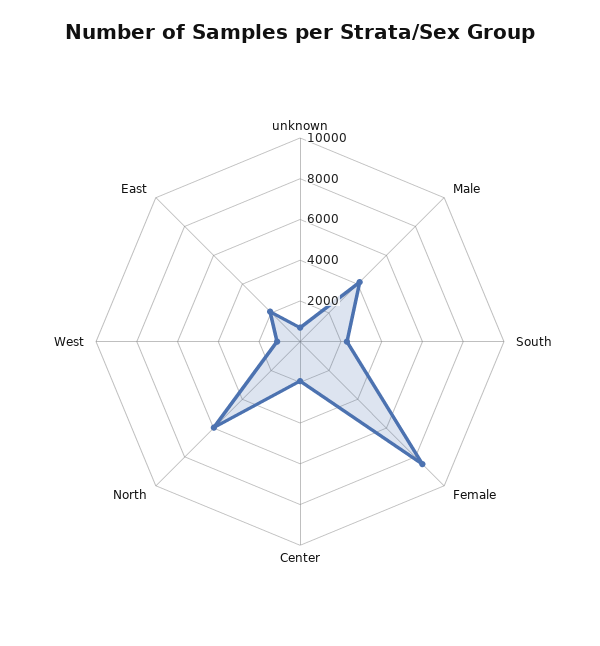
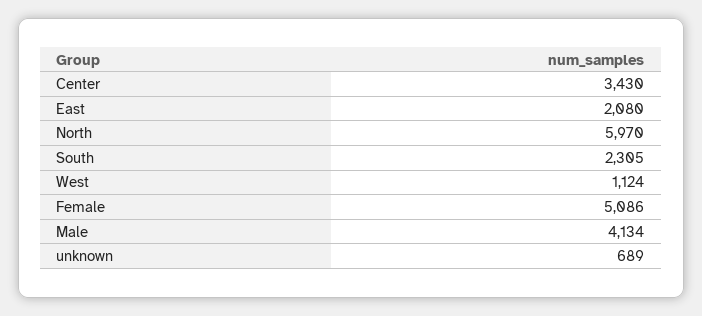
Female: 8500 -> 5086
Center: 2000 -> 3430

